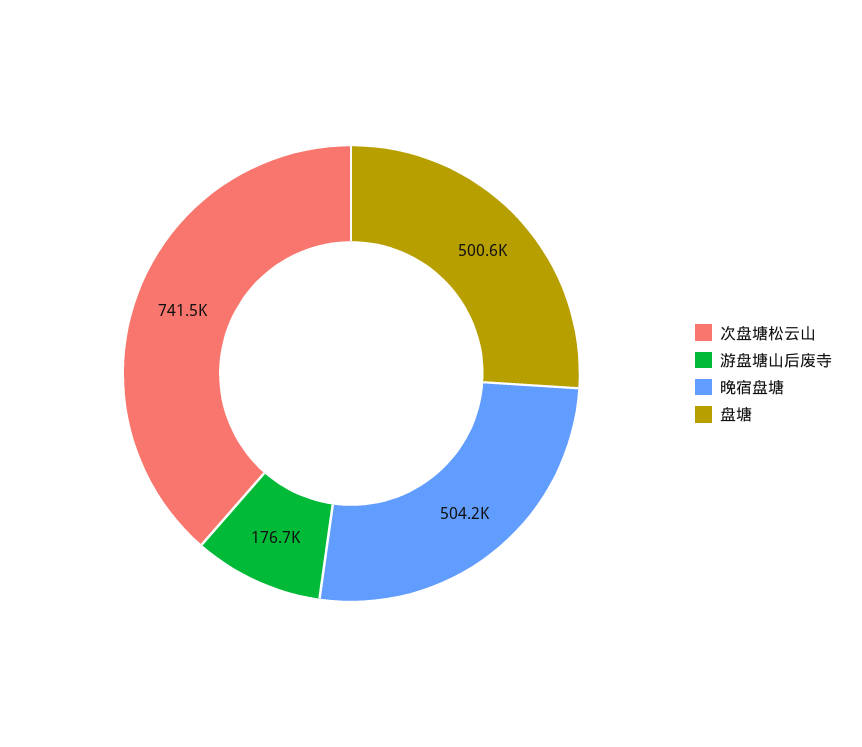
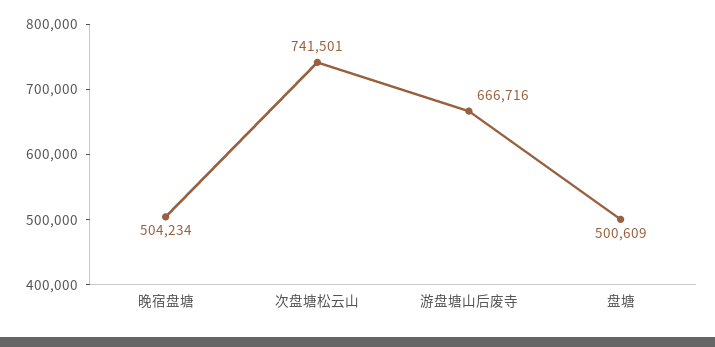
游盘塘山后废寺: 176700 -> 666716

